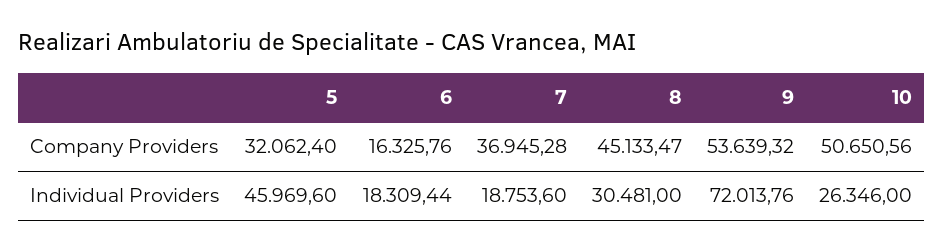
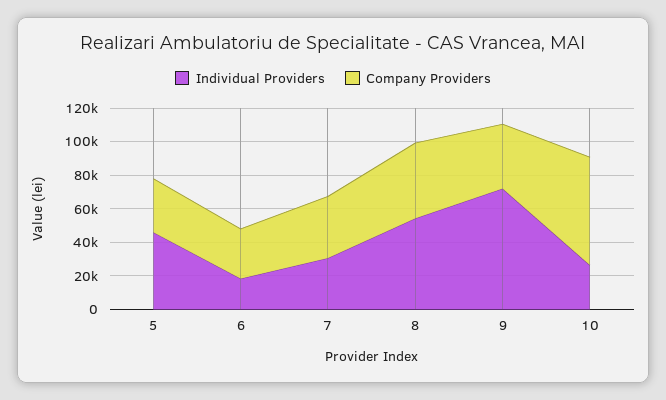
Company Providers, 6: 16325.76 -> 30000
Company Providers, 9: 53639.32 -> 40000
Company Providers, 10: 50650.56 -> 65000
Individual Providers, 7: 18753.6 -> 30000
Individual Providers, 8: 30481 -> 55000

